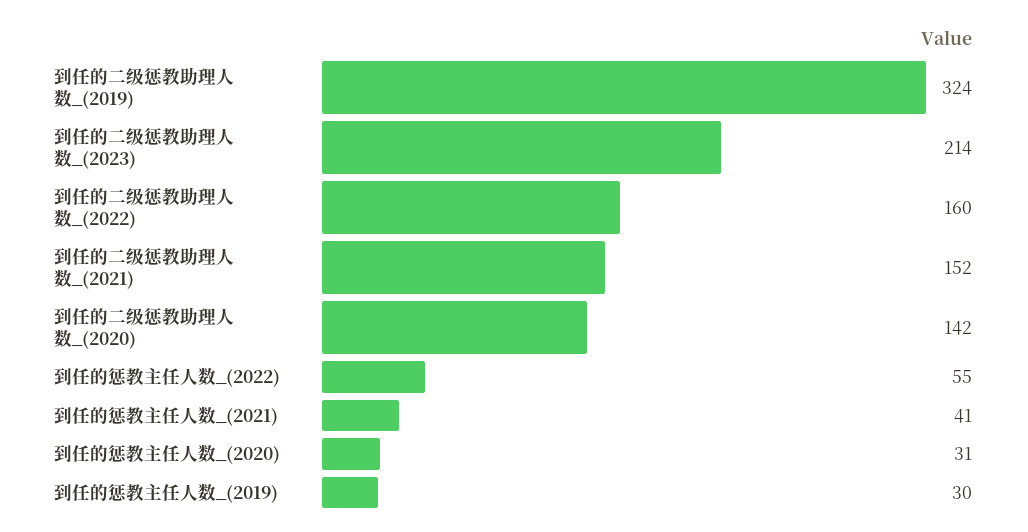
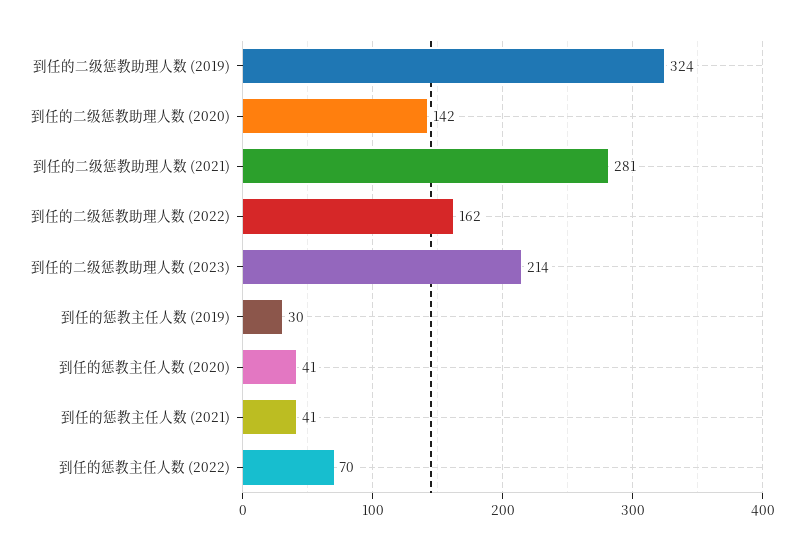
到任的二级惩教助理人数_(2022): 160 -> 162
到任的二级惩教助理人数_(2021): 152 -> 281
到任的惩教主任人数_(2022): 55 -> 70
到任的惩教主任人数_(2020): 31 -> 41

